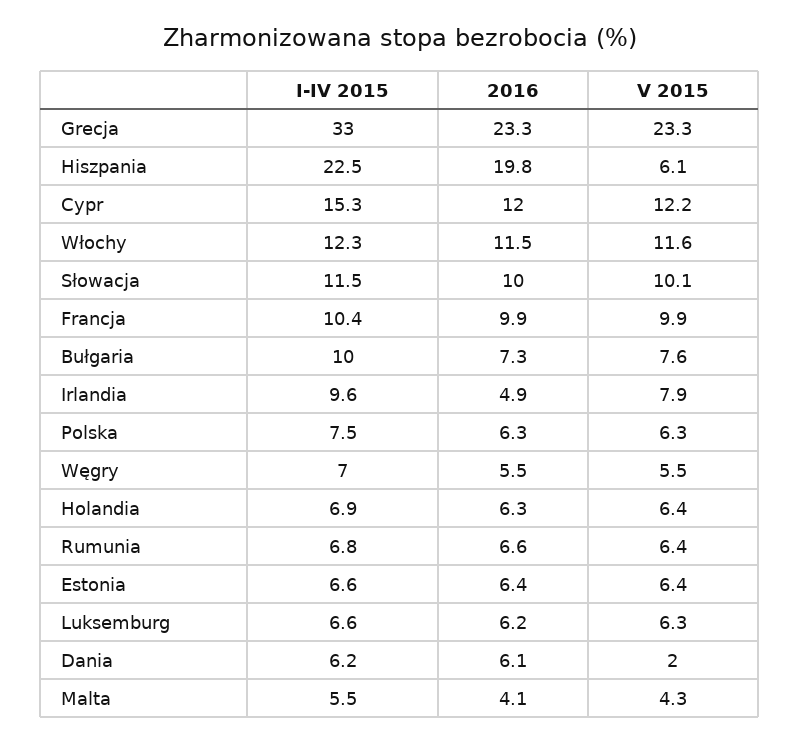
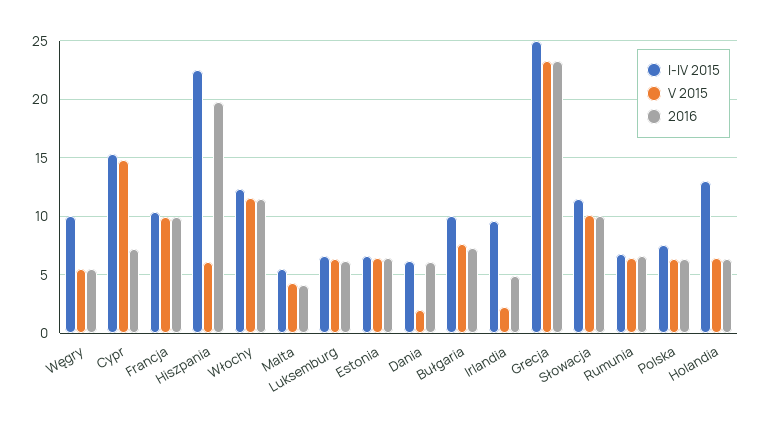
I-IV 2015, Grecja: 33 -> 25
2016, Cypr: 12 -> 7
V 2015, Cypr: 12.2 -> 15
V 2015, Irlandia: 7.9 -> 2
I-IV 2015, Węgry: 7 -> 10
I-IV 2015, Holandia: 6.9 -> 13

